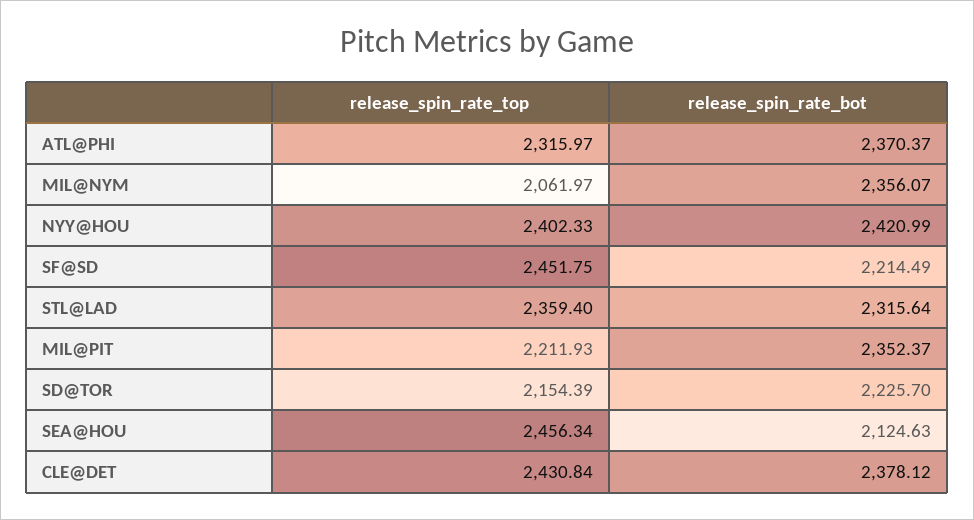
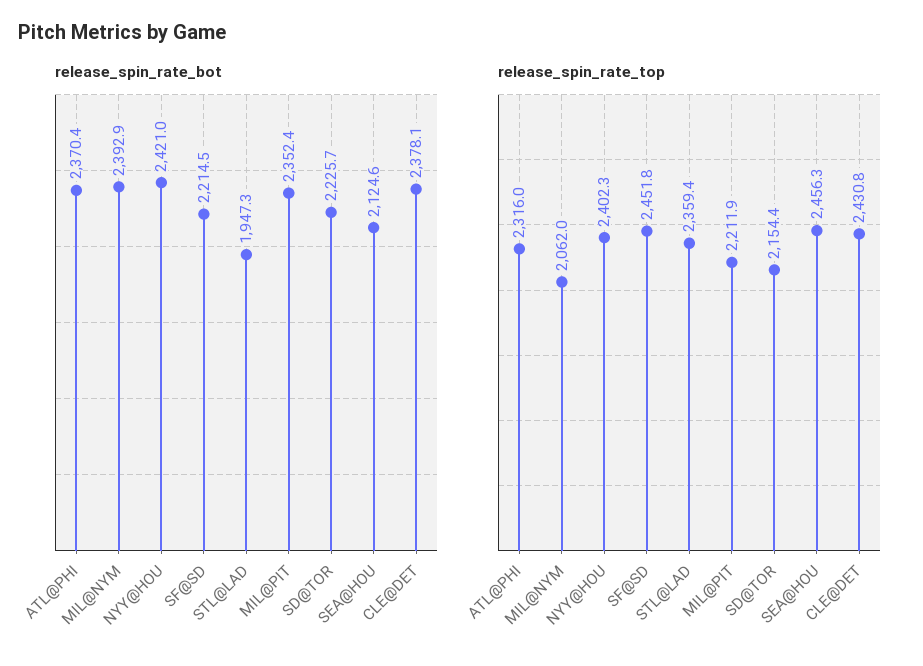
release_spin_rate_bot, MIL@NYM: 2356.07 -> 2392.9
release_spin_rate_bot, STL@LAD: 2315.64 -> 1947.3

